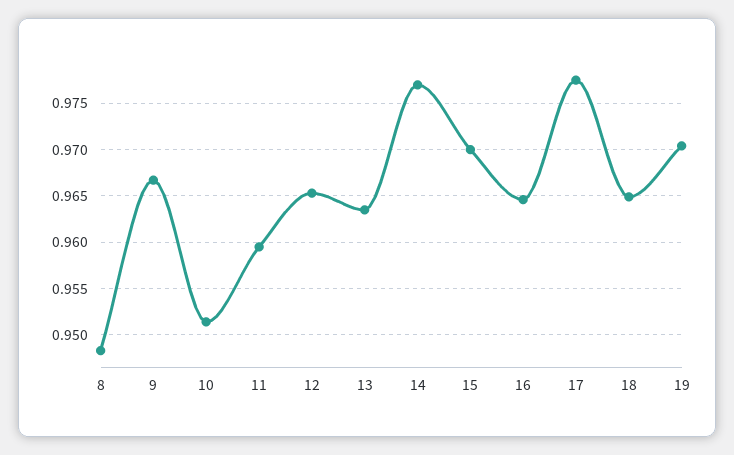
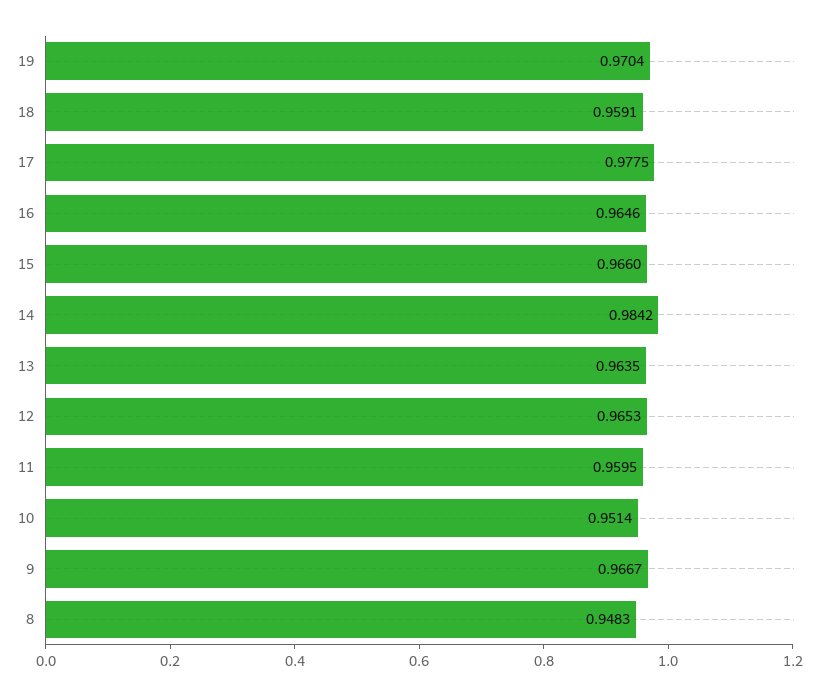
14: 0.977 -> 0.9842
15: 0.97 -> 0.966
18: 0.965 -> 0.9591

